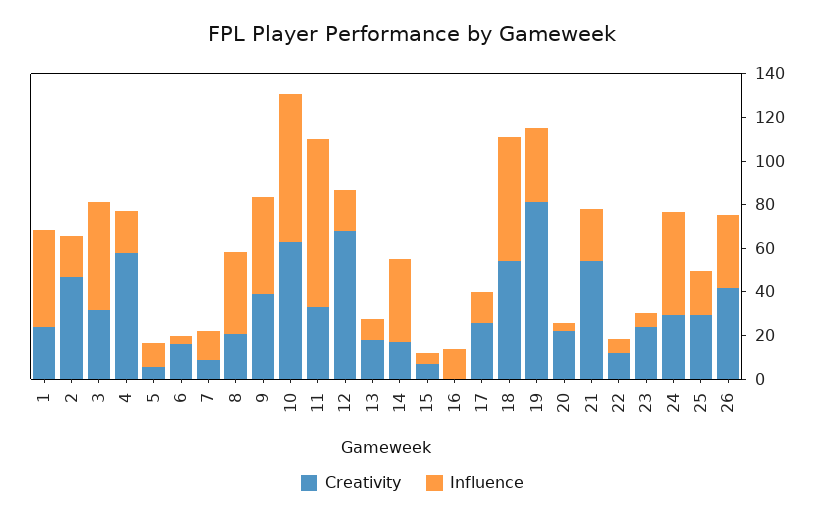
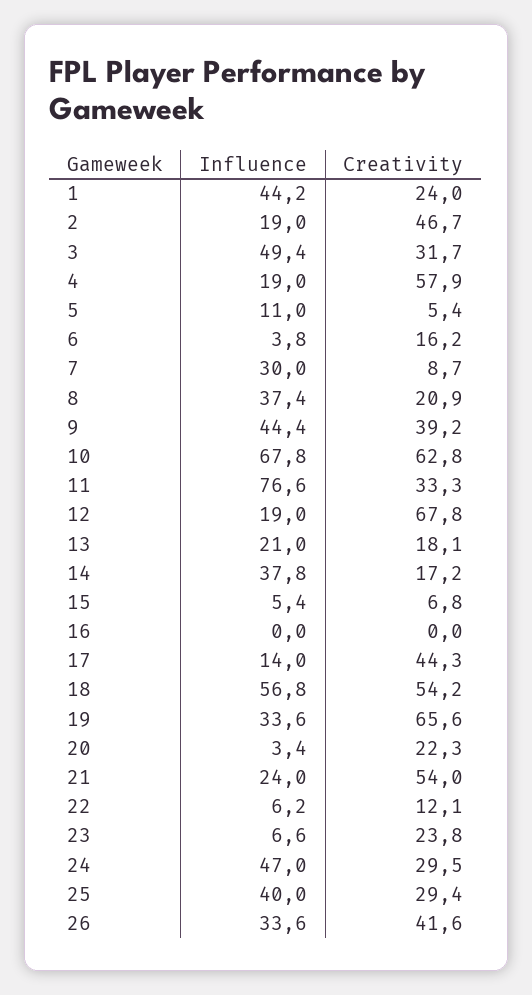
Influence, 7: 15 -> 30
Influence, 13: 10 -> 21
Influence, 16: 15 -> 0
Creativity, 17: 25 -> 44.3
Creativity, 19: 80 -> 65.6
Influence, 25: 20 -> 40

